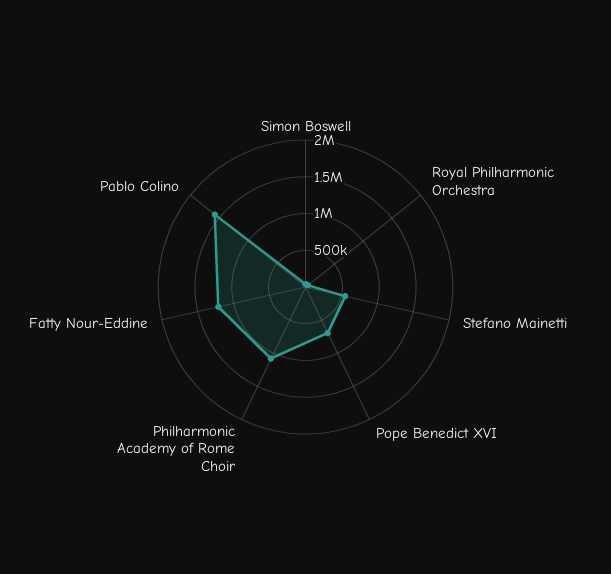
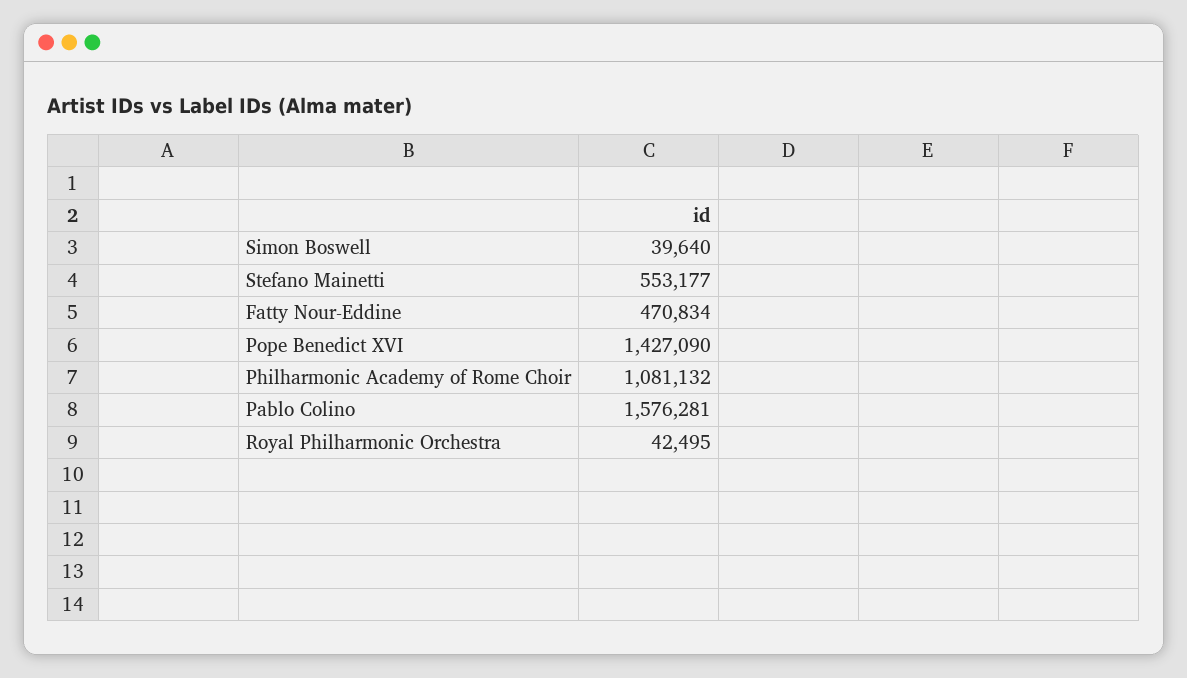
Pope Benedict XVI: 750000 -> 1427090
Fatty Nour-Eddine: 1250000 -> 470834

